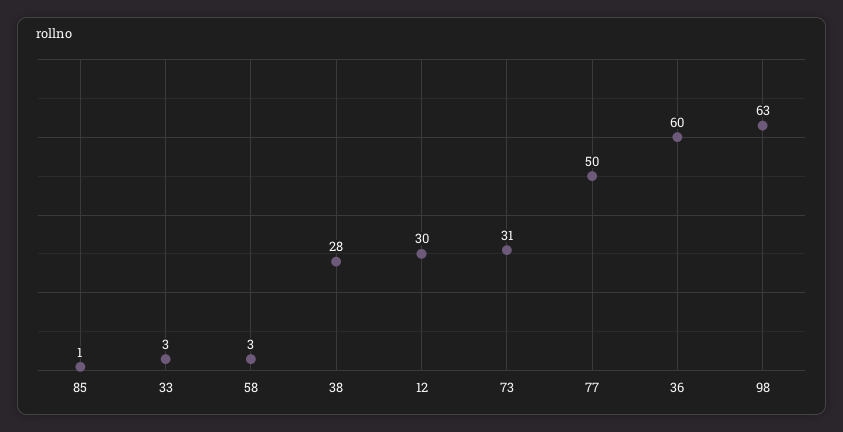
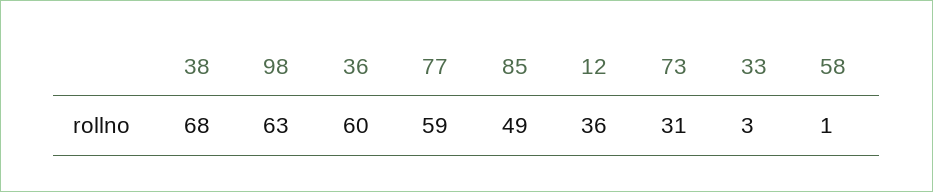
85: 1 -> 49
58: 3 -> 1
38: 28 -> 68
12: 30 -> 36
77: 50 -> 59

